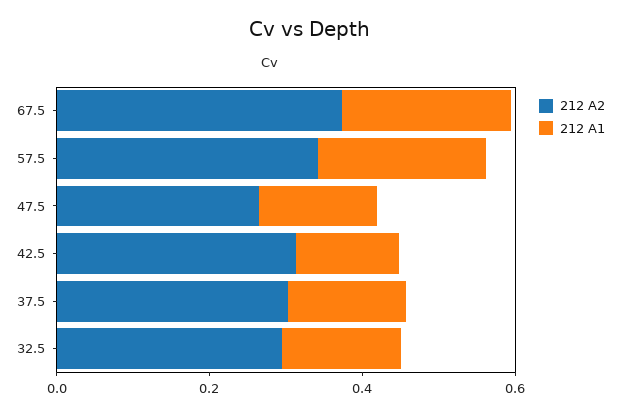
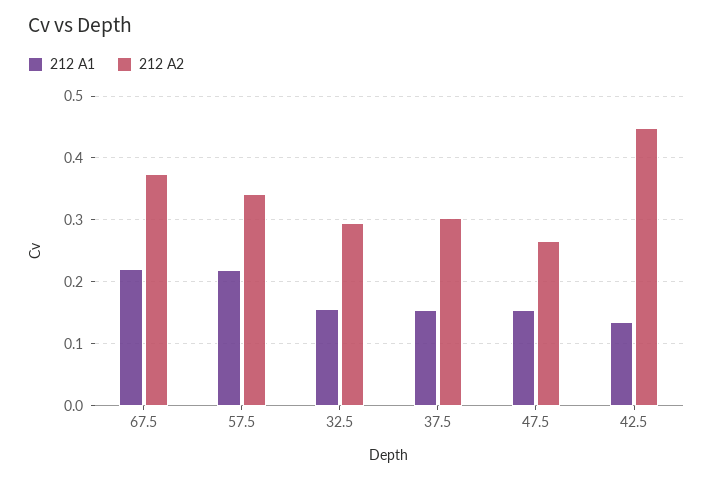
212 A2, 42.5: 0.3 -> 0.45

